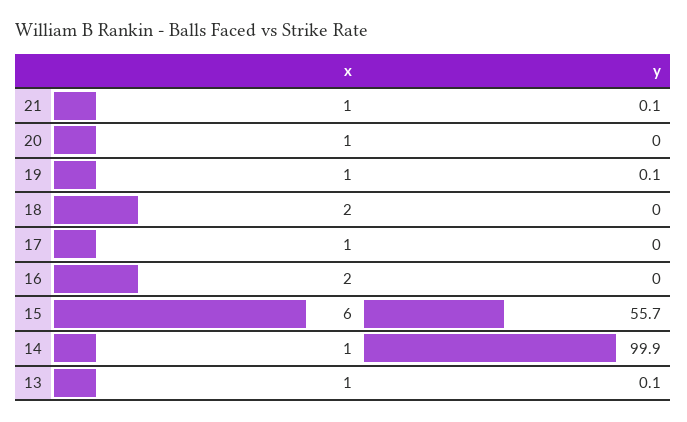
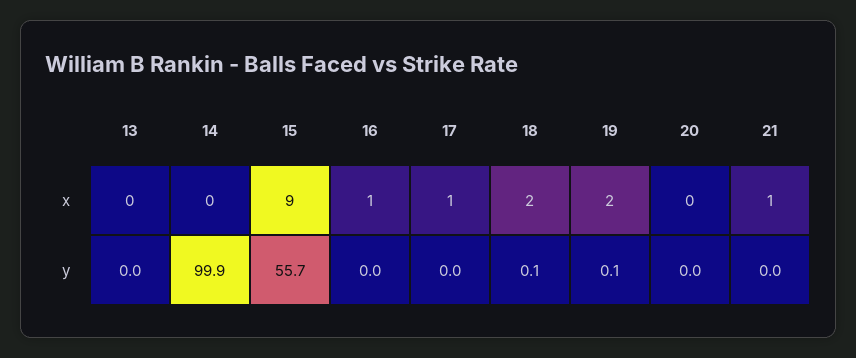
y, 21: 0.1 -> 0
x, 20: 1 -> 0
x, 19: 1 -> 2
y, 18: 0 -> 0.1
x, 16: 2 -> 1
x, 15: 6 -> 9
x, 14: 1 -> 0
x, 13: 1 -> 0
y, 13: 0.1 -> 0

